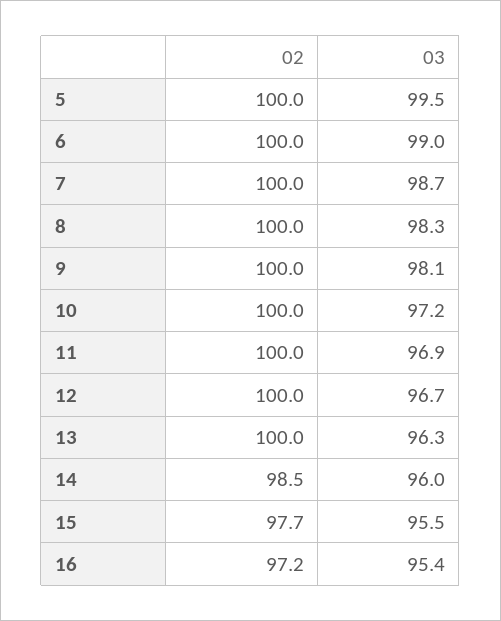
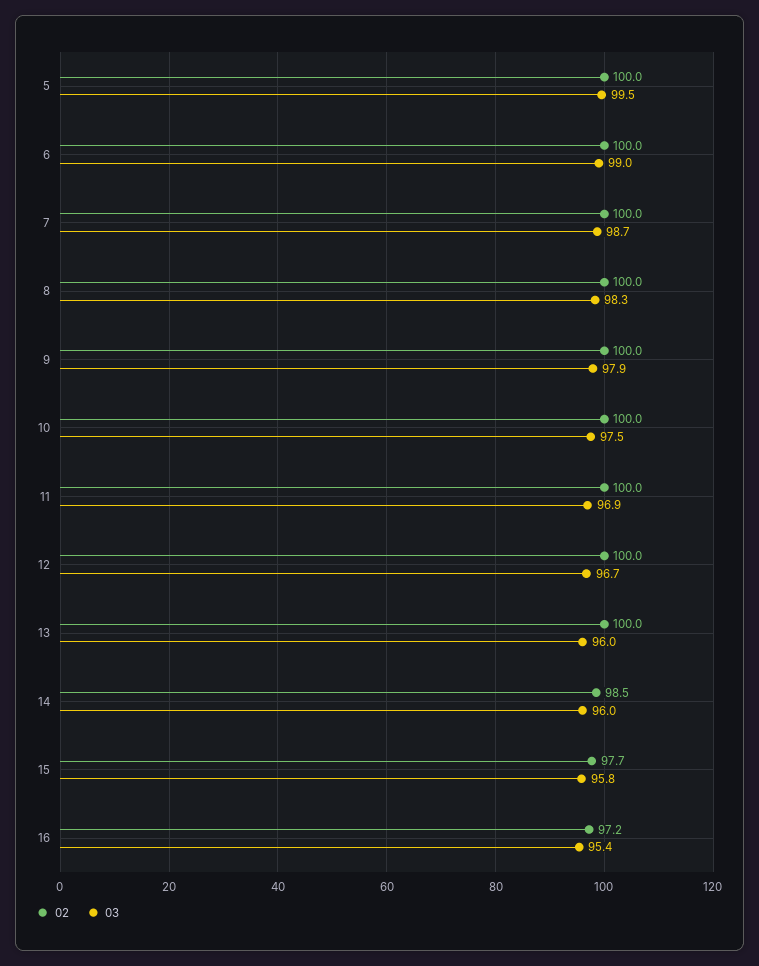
03, 9: 98.1 -> 97.9
03, 10: 97.2 -> 97.5
03, 13: 96.3 -> 96
03, 15: 95.5 -> 95.8

